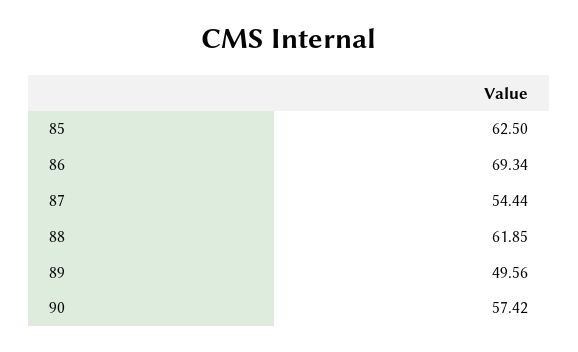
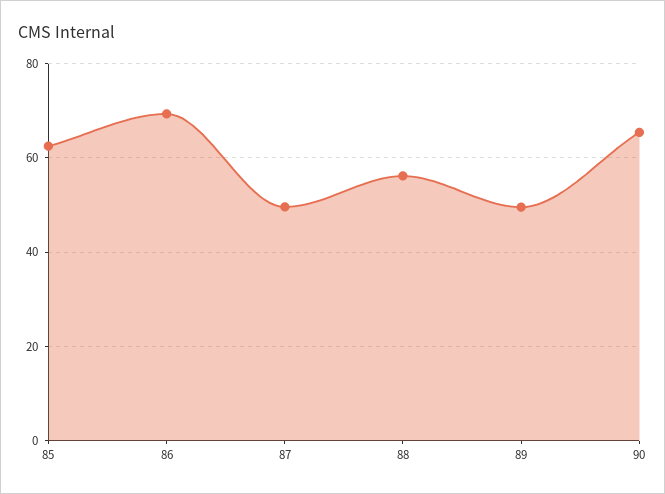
87: 54.44 -> 50
88: 61.85 -> 56
90: 57.42 -> 66

